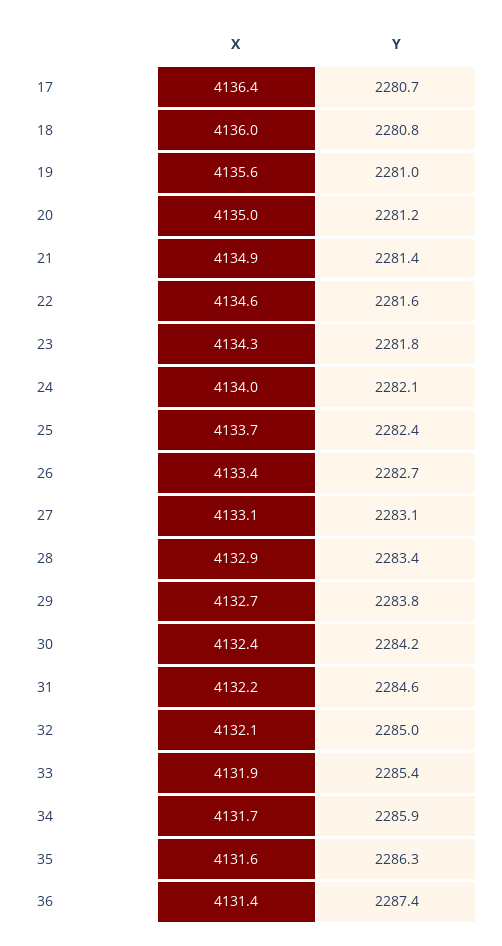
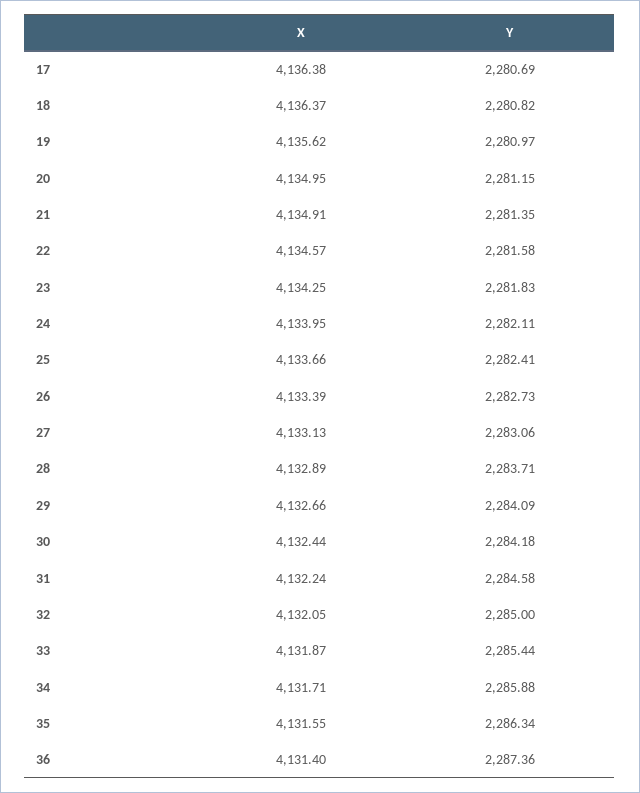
X, 18: 4136 -> 4136.37
Y, 28: 2283.4 -> 2283.71
Y, 29: 2283.8 -> 2284.09

